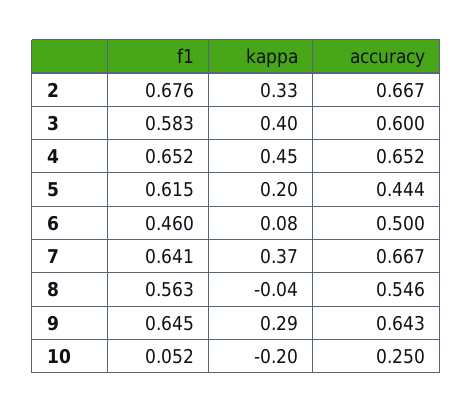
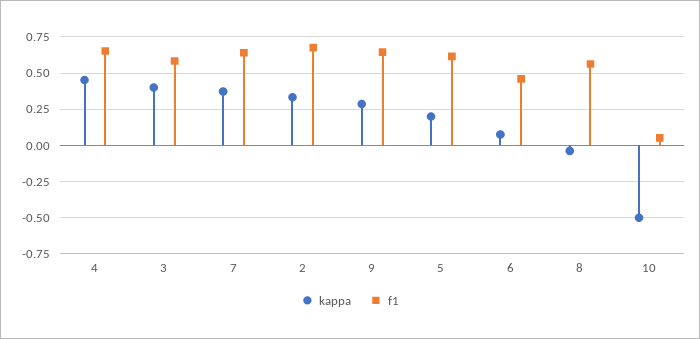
accuracy, 2: 0.667 -> none
accuracy, 3: 0.6 -> none
accuracy, 4: 0.652 -> none
accuracy, 5: 0.444 -> none
accuracy, 6: 0.5 -> none
accuracy, 7: 0.667 -> none
accuracy, 8: 0.546 -> none
accuracy, 9: 0.643 -> none
kappa, 10: -0.2 -> -0.5
accuracy, 10: 0.25 -> none

